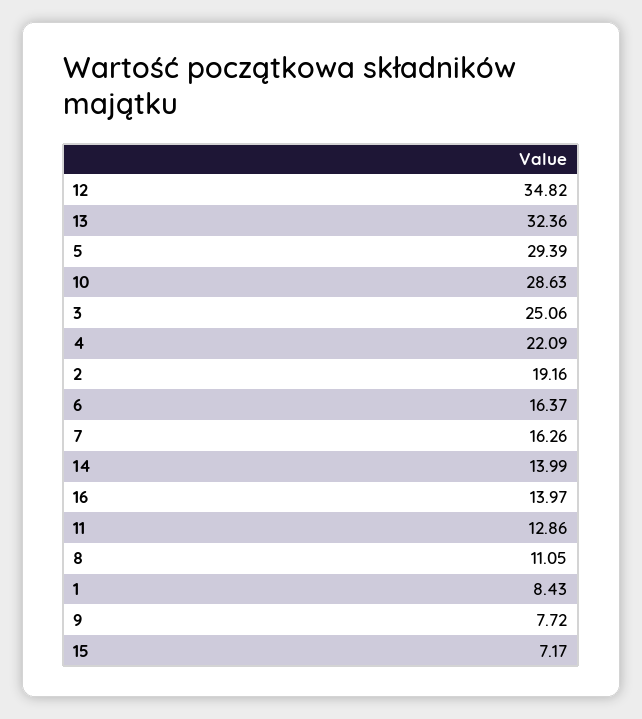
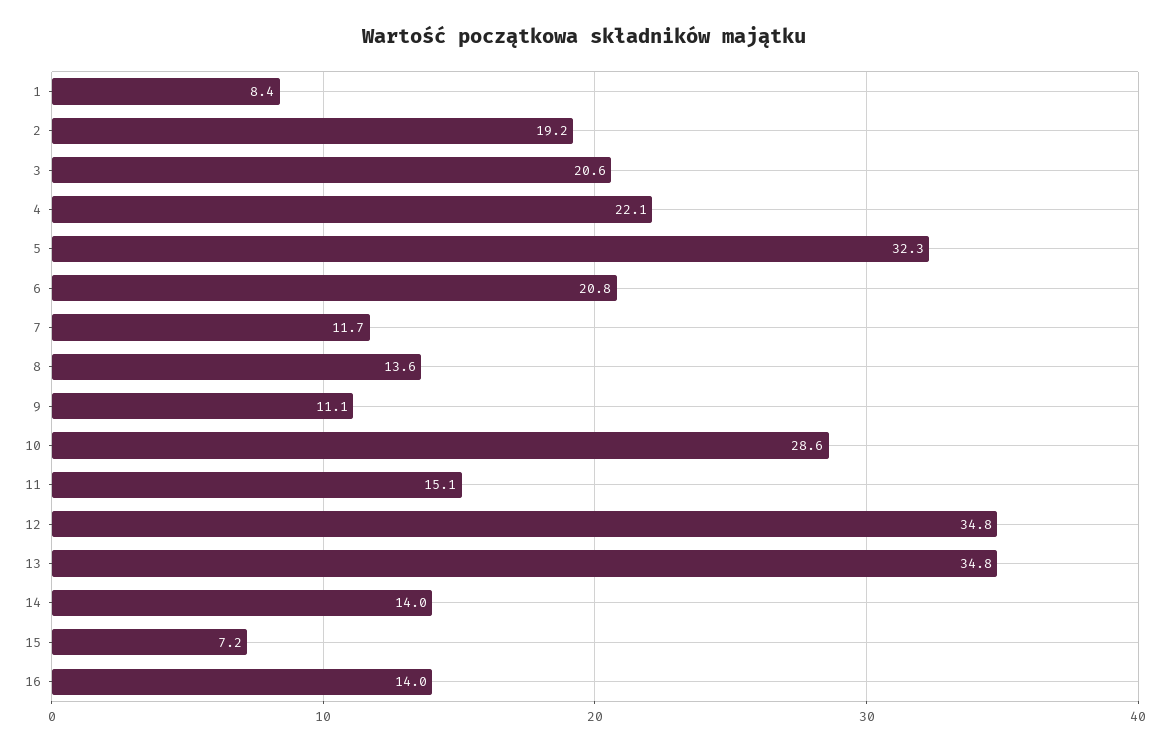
13: 32.36 -> 34.8
5: 29.39 -> 32.3
3: 25.06 -> 20.6
6: 16.37 -> 20.8
7: 16.26 -> 11.7
11: 12.86 -> 15.1
8: 11.05 -> 13.6
9: 7.72 -> 11.1

